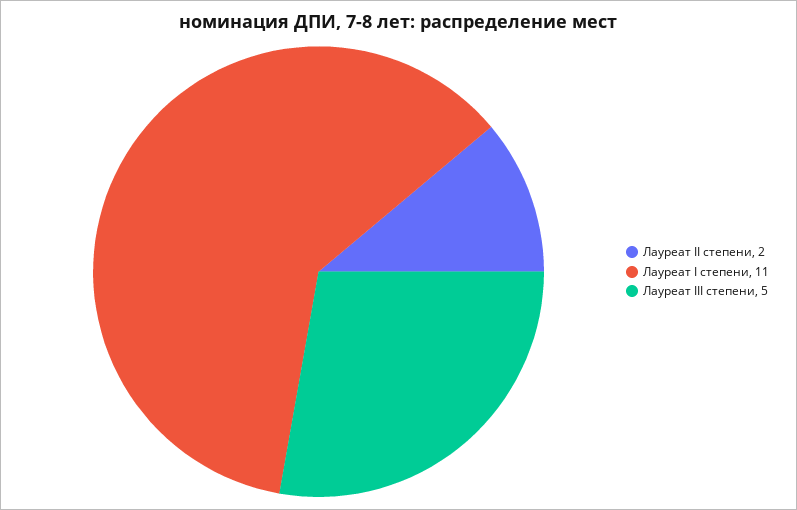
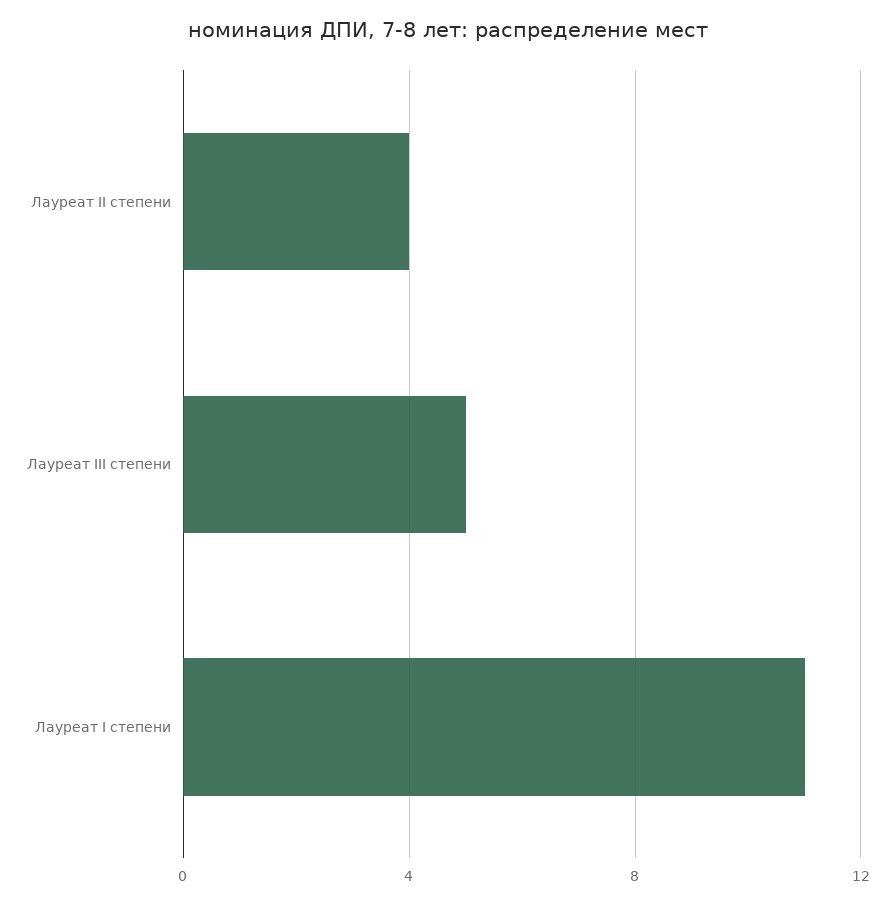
Лауреат II степени: 2 -> 4

